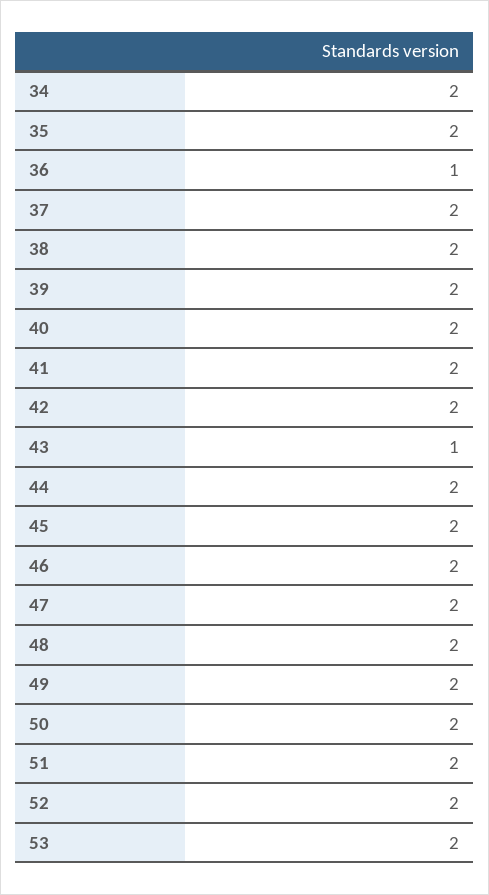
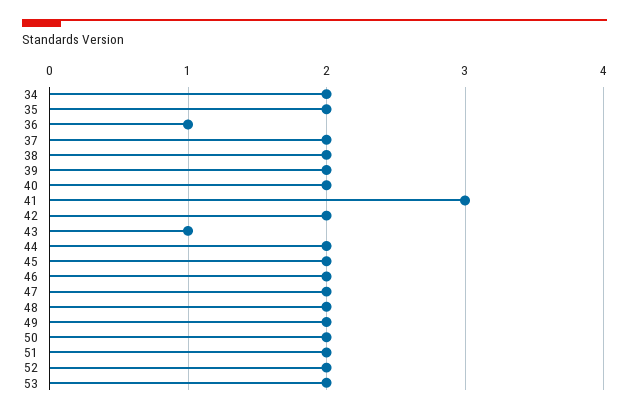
41: 2 -> 3

